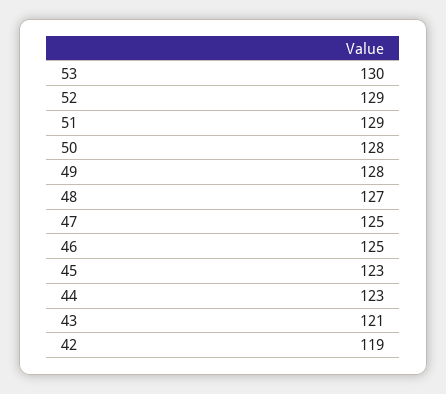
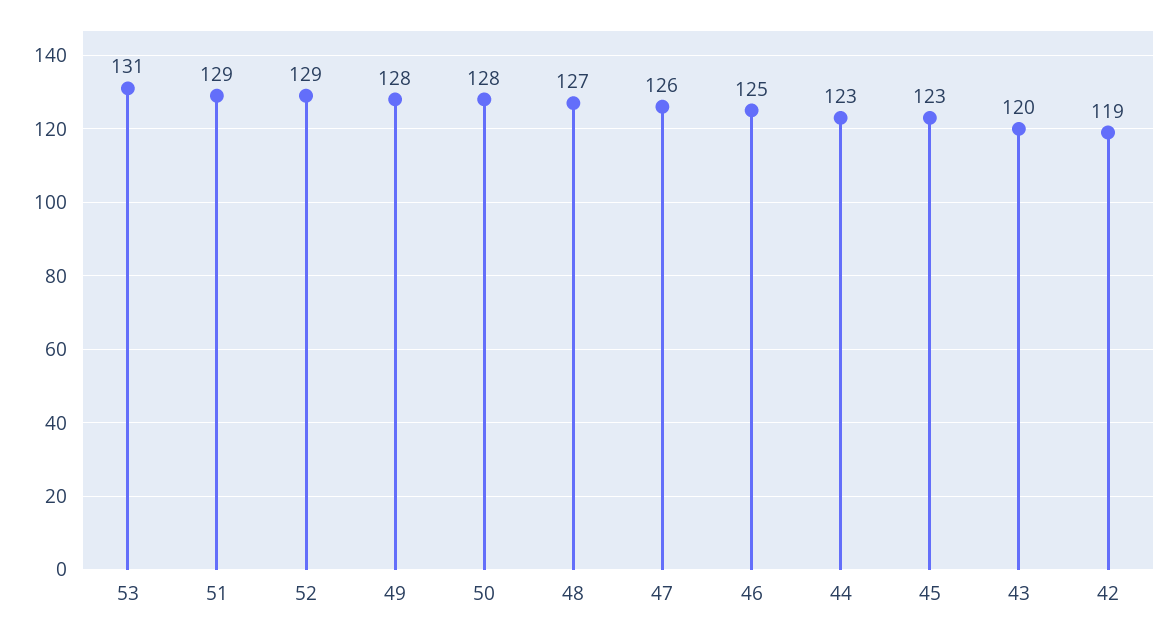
53: 130 -> 131
47: 125 -> 126
43: 121 -> 120

